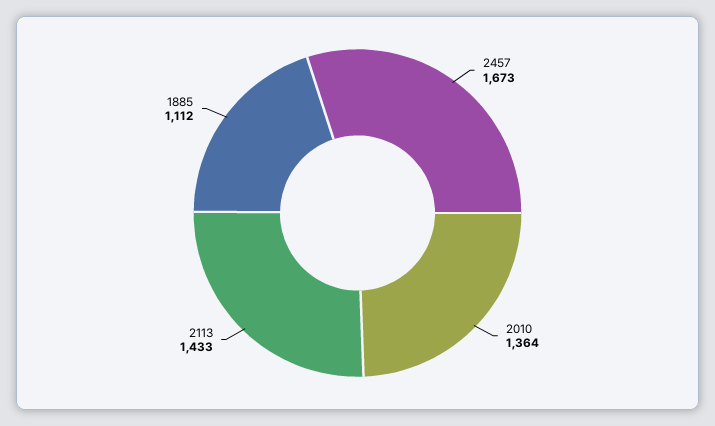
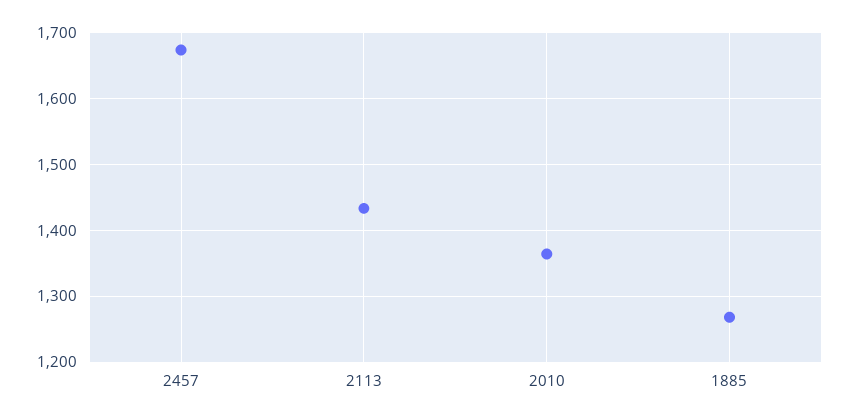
1885: 1112 -> 1270

